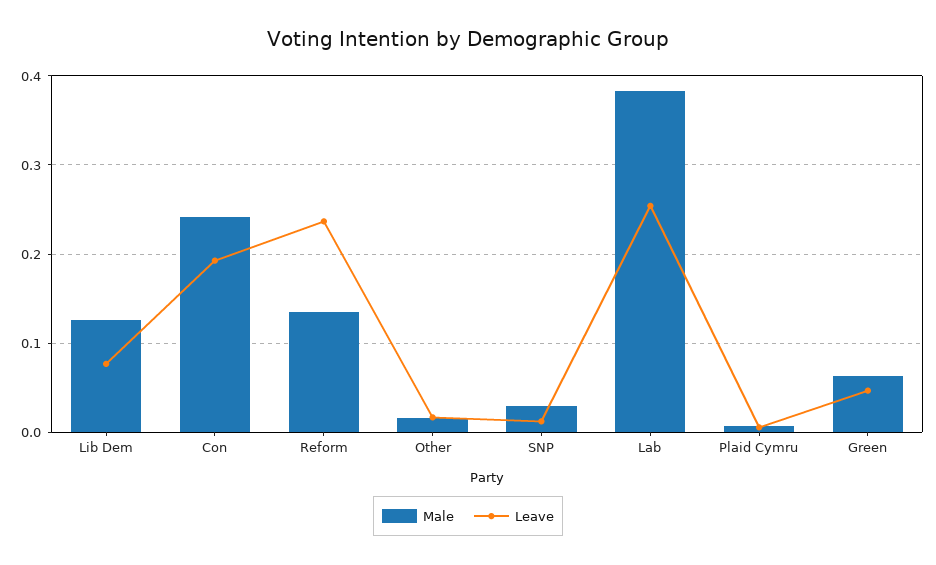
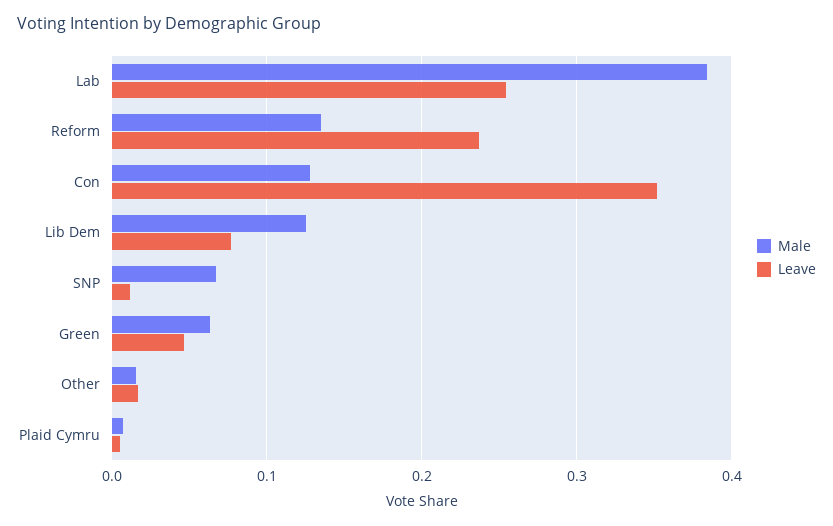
Male, Con: 0.24 -> 0.13
Leave, Con: 0.19 -> 0.35
Male, SNP: 0.03 -> 0.07

